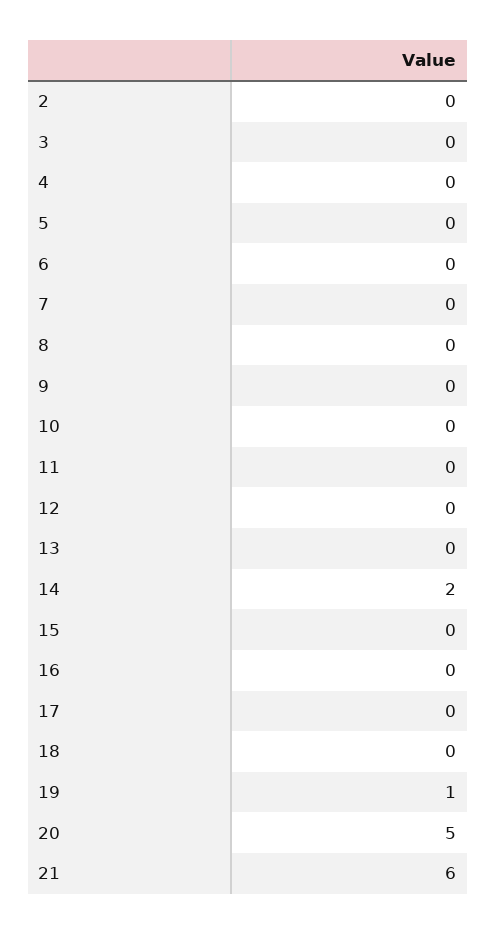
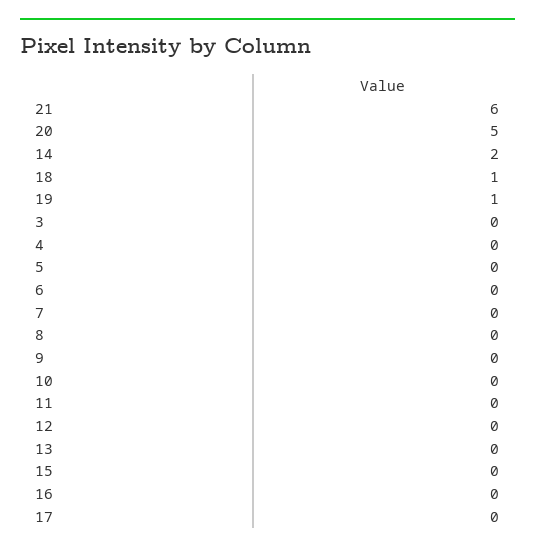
2: 0 -> none
18: 0 -> 1

